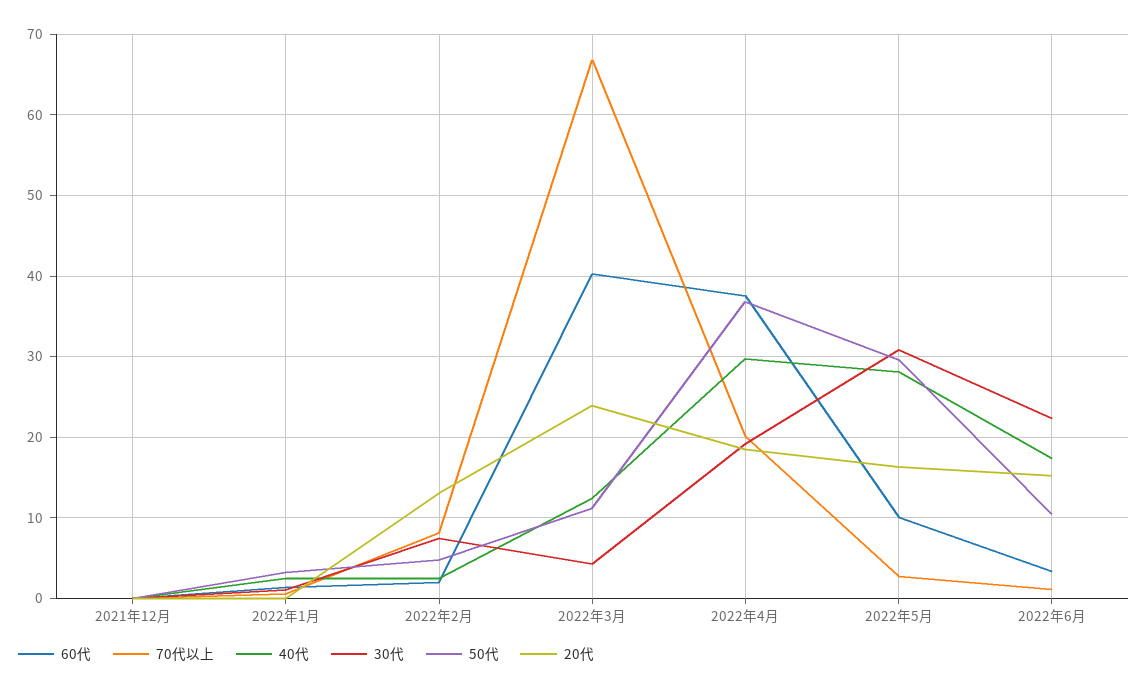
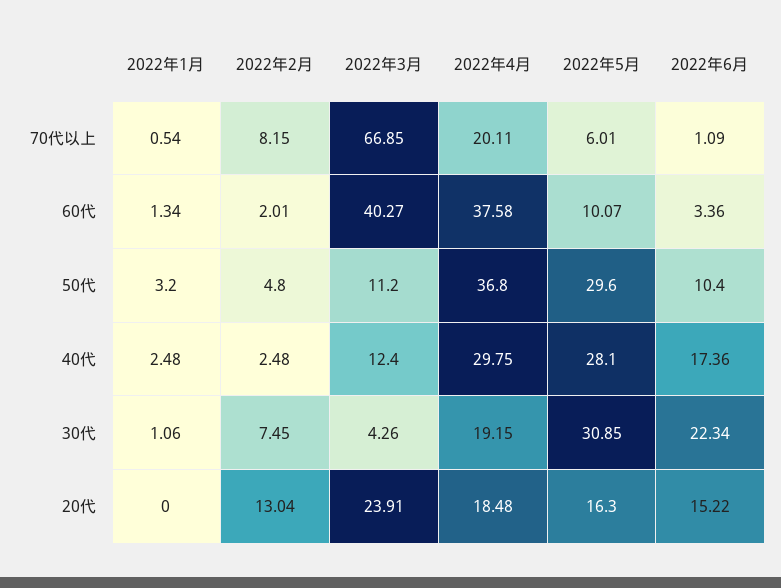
60代, 2021年12月: 0 -> none
70代以上, 2021年12月: 0 -> none
40代, 2021年12月: 0 -> none
30代, 2021年12月: 0 -> none
50代, 2021年12月: 0 -> none
20代, 2021年12月: 0 -> none
70代以上, 2022年5月: 3 -> 6.01

